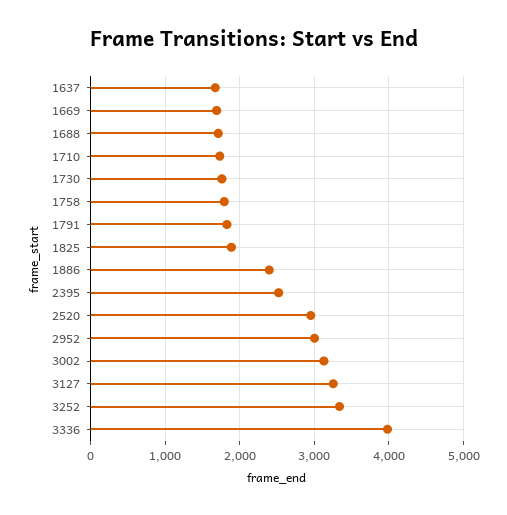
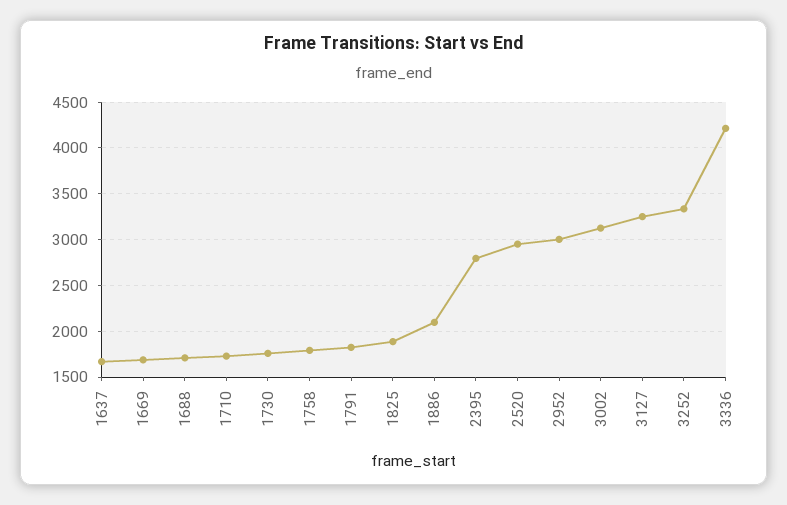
1886: 2400 -> 2100
2395: 2500 -> 2800
3336: 4000 -> 4200

